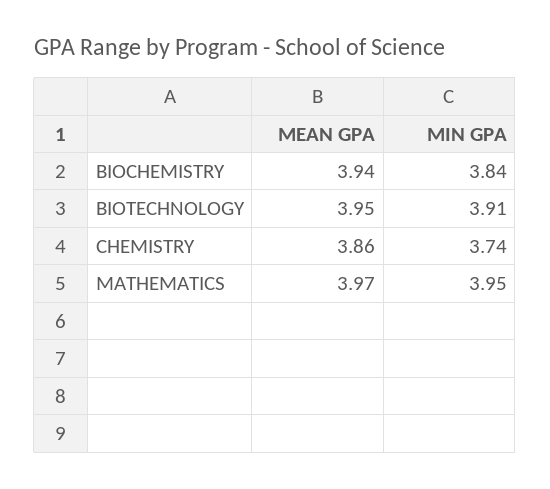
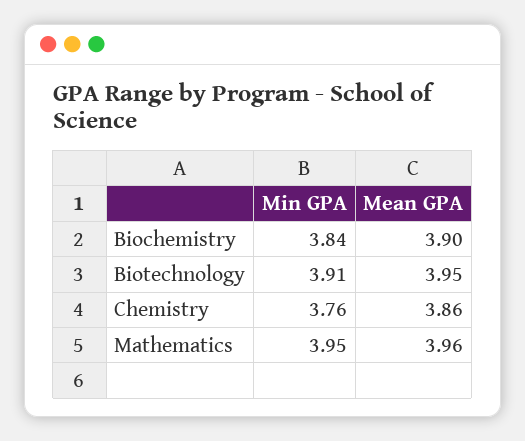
MEAN GPA, BIOCHEMISTRY: 3.94 -> 3.9
MIN GPA, CHEMISTRY: 3.74 -> 3.76
MEAN GPA, MATHEMATICS: 3.97 -> 3.96

